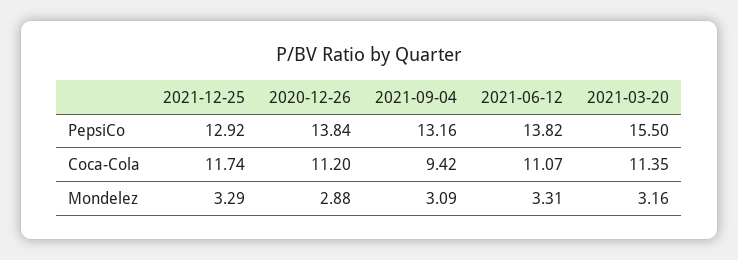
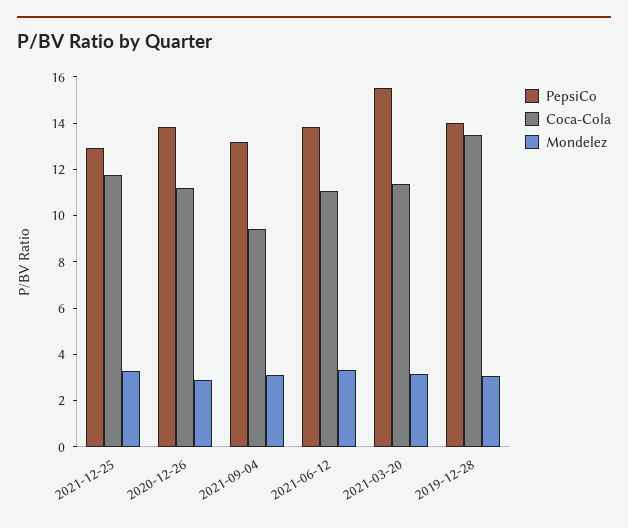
PepsiCo, 2019-12-28: none -> 14
Coca-Cola, 2019-12-28: none -> 13.5
Mondelez, 2019-12-28: none -> 3

